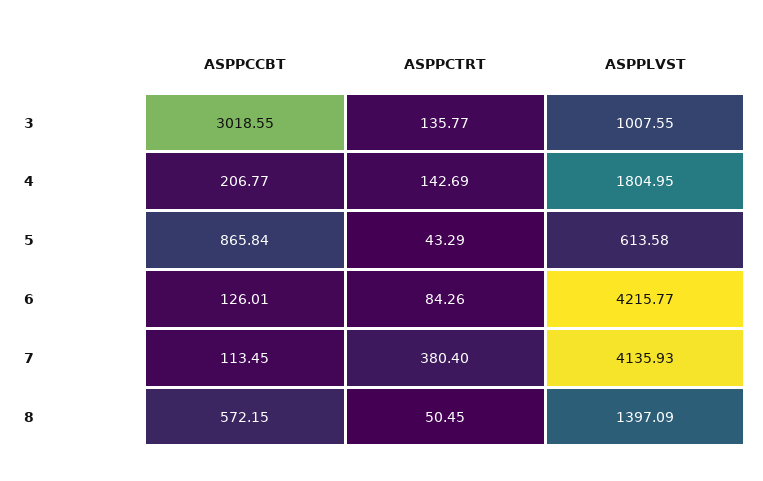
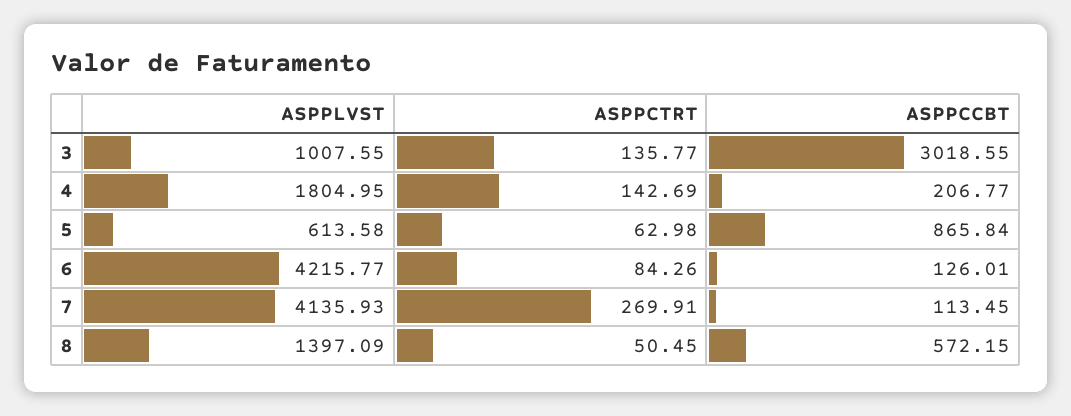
ASPPCTRT, 5: 43.29 -> 62.98
ASPPCTRT, 7: 380.4 -> 269.91

